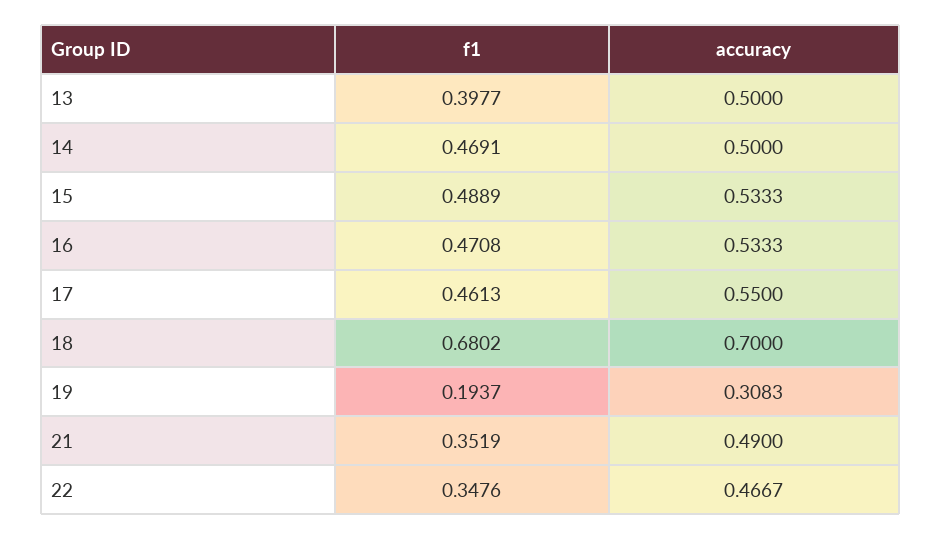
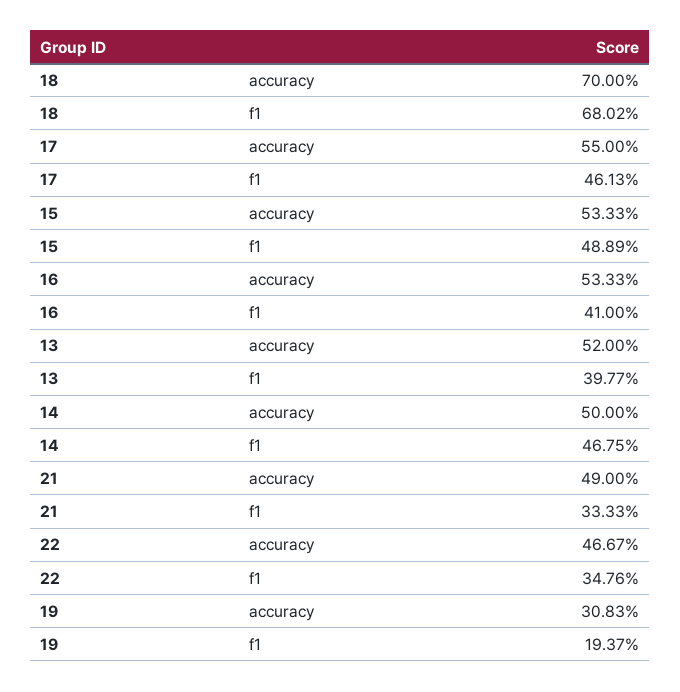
accuracy, 13: 0.5 -> 0.52
f1, 14: 0.4691 -> 0.4675
f1, 16: 0.4708 -> 0.41
f1, 21: 0.3519 -> 0.3333

